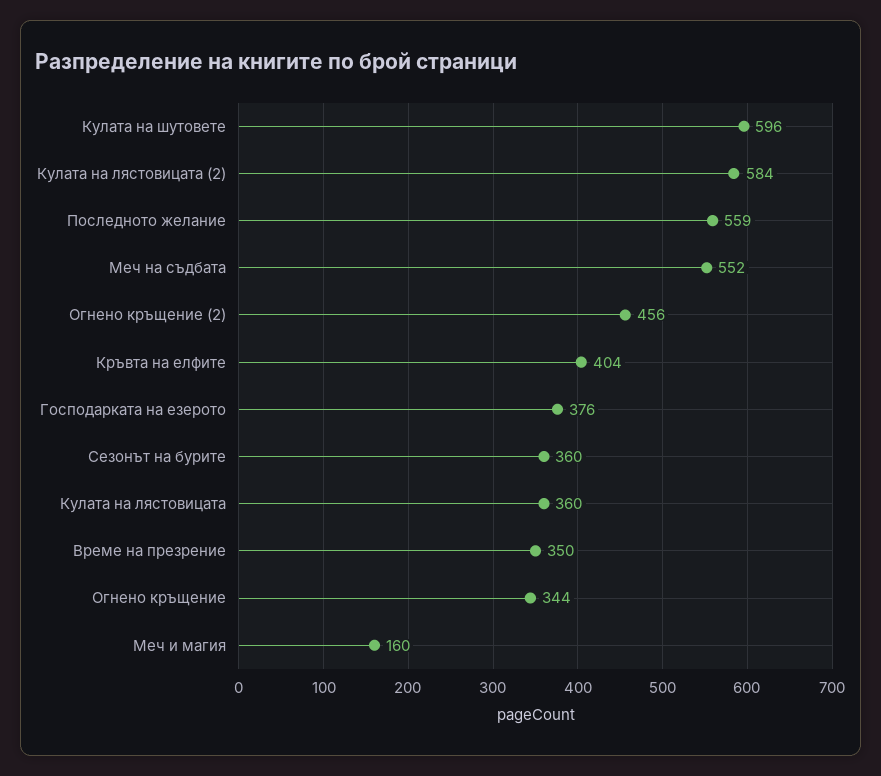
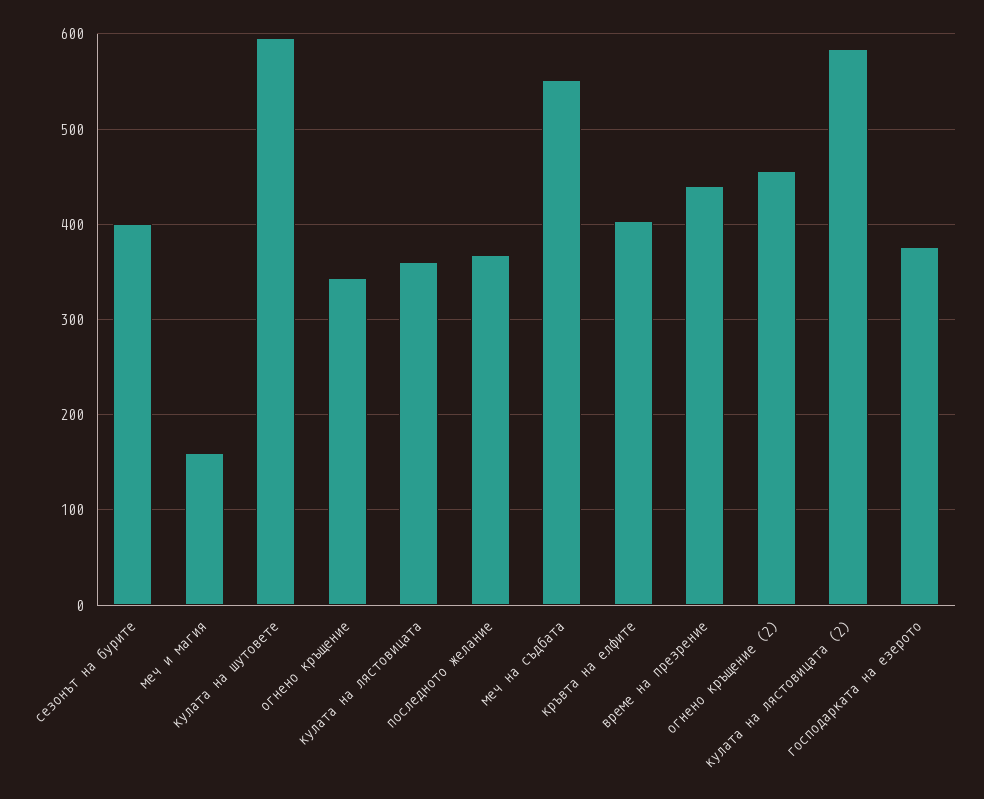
Последното желание: 559 -> 370
Сезонът на бурите: 360 -> 400
Време на презрение: 350 -> 440

